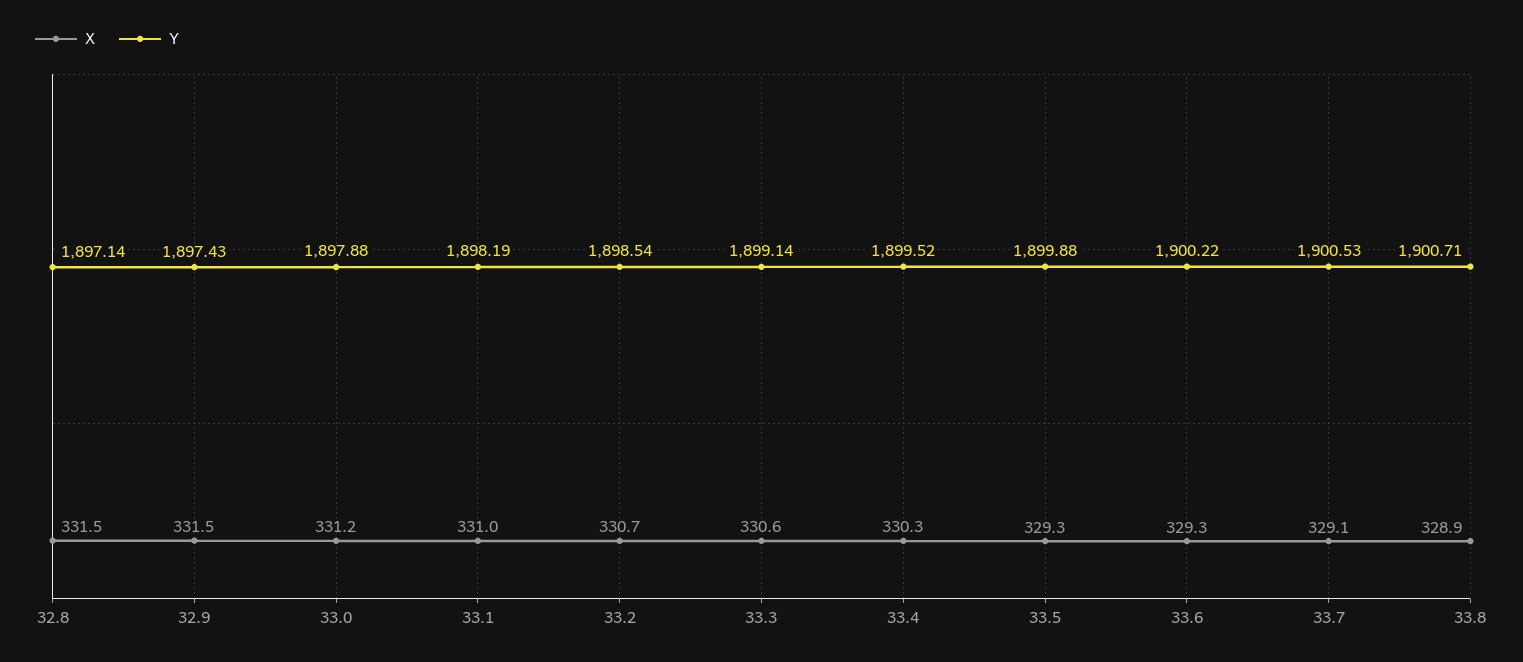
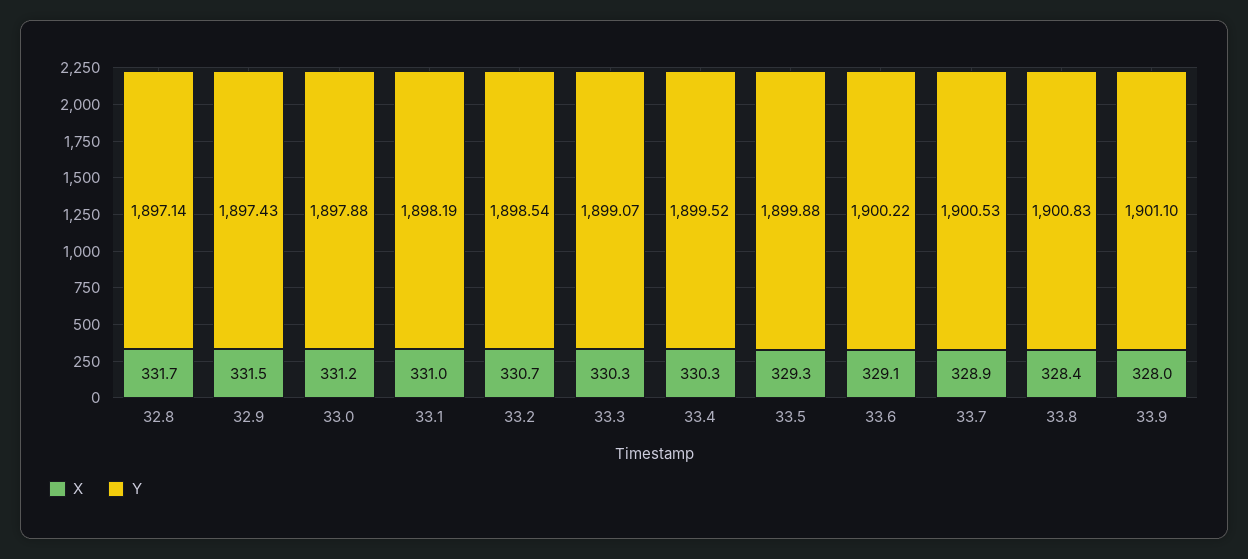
X, 32.8: 331.5 -> 331.7
X, 33.3: 330.6 -> 330.3
Y, 33.3: 1899.14 -> 1899.07
X, 33.6: 329.3 -> 329.1
X, 33.7: 329.1 -> 328.9
X, 33.8: 328.9 -> 328.4
Y, 33.8: 1900.71 -> 1900.83
X, 33.9: none -> 328
Y, 33.9: none -> 1901.1

